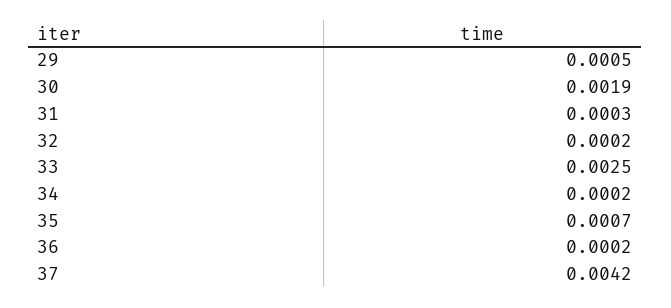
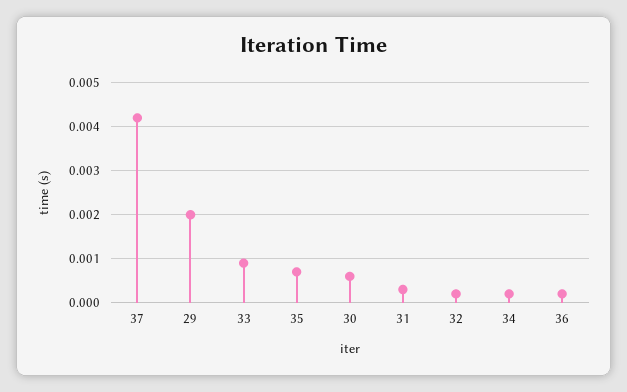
29: 0.0005 -> 0.002
30: 0.0019 -> 0.0005
33: 0.0025 -> 0.001

